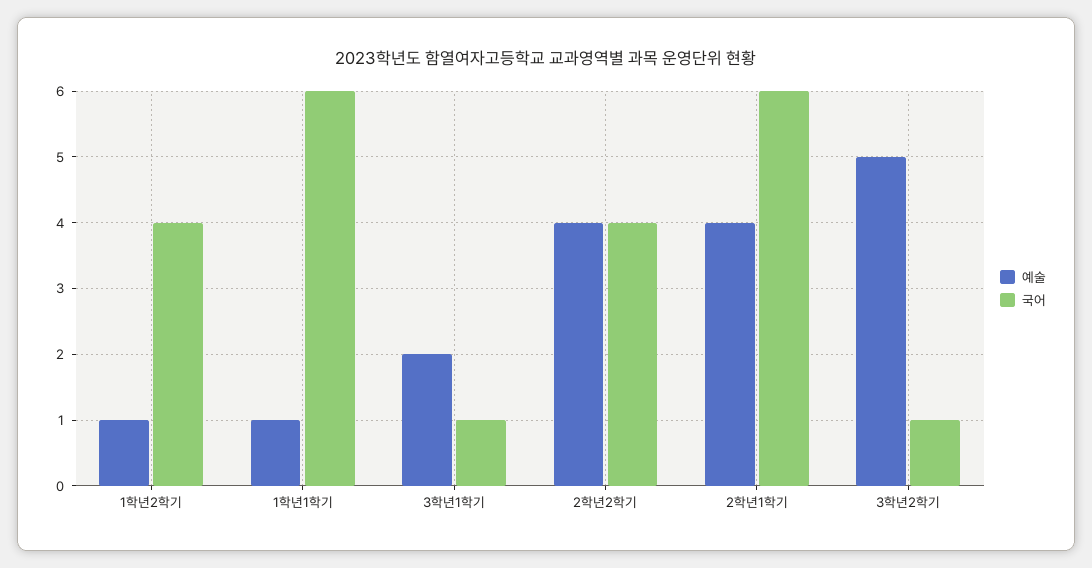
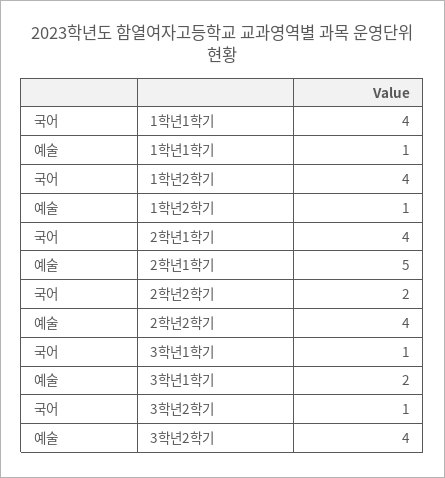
국어, 1학년1학기: 6 -> 4
국어, 2학년2학기: 4 -> 2
예술, 2학년1학기: 4 -> 5
국어, 2학년1학기: 6 -> 4
예술, 3학년2학기: 5 -> 4

